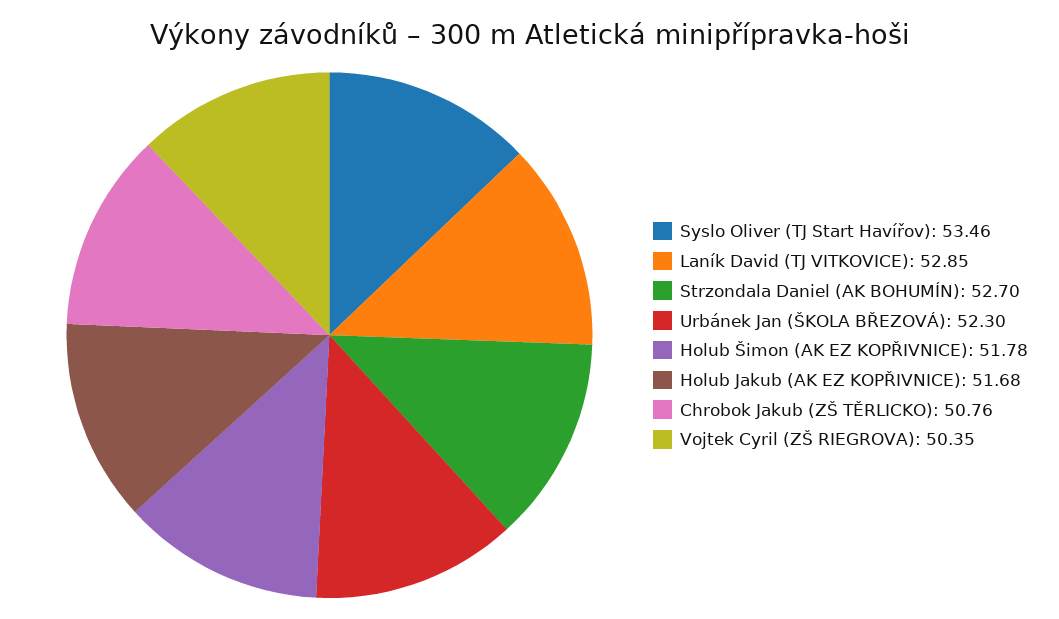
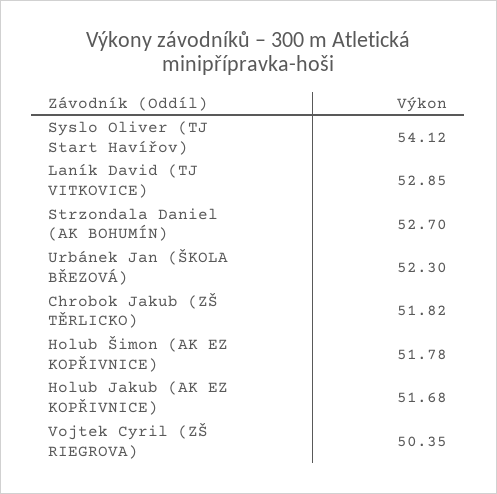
Syslo Oliver (TJ Start Havířov): 53.46 -> 54.12
Chrobok Jakub (ZŠ TĚRLICKO): 50.76 -> 51.82

